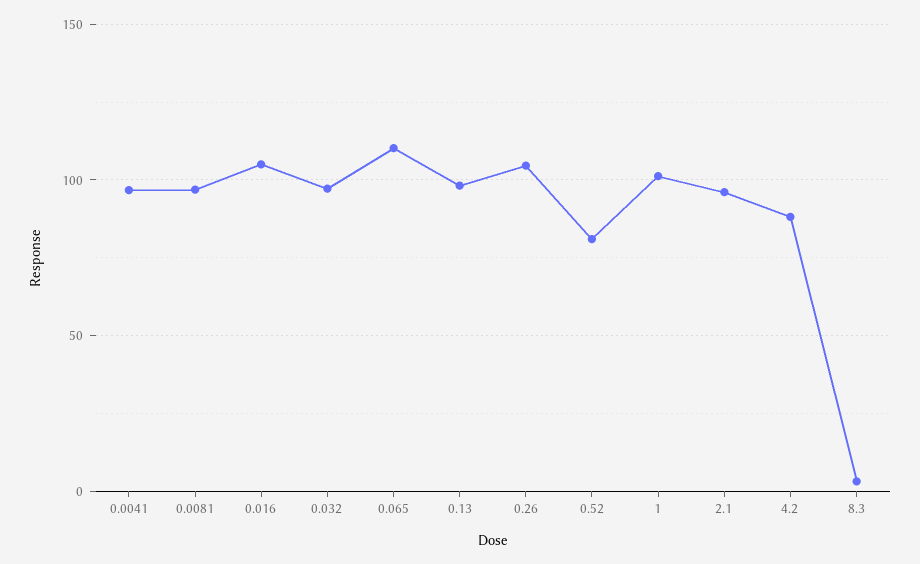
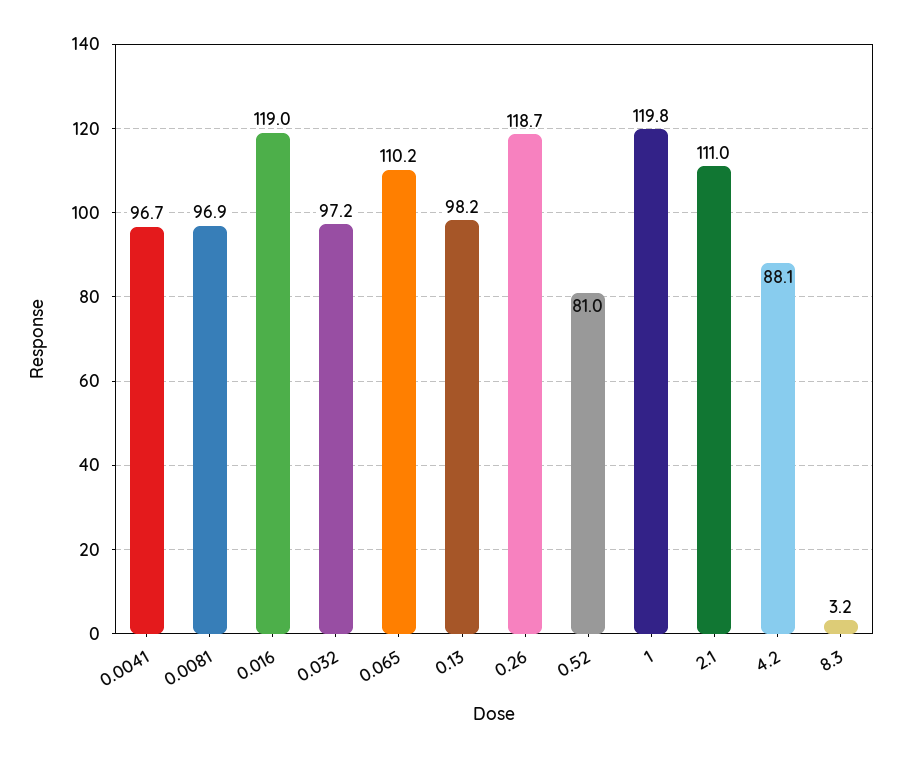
0.016: 105 -> 119
0.26: 105 -> 118.7
1: 100 -> 119.8
2.1: 95 -> 111

